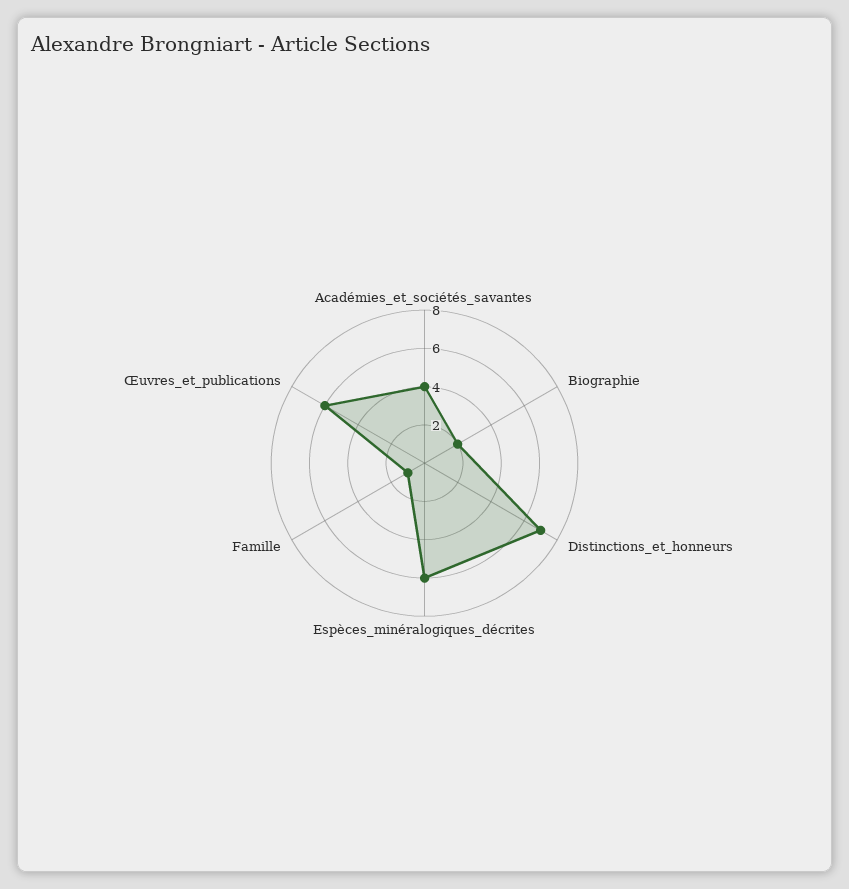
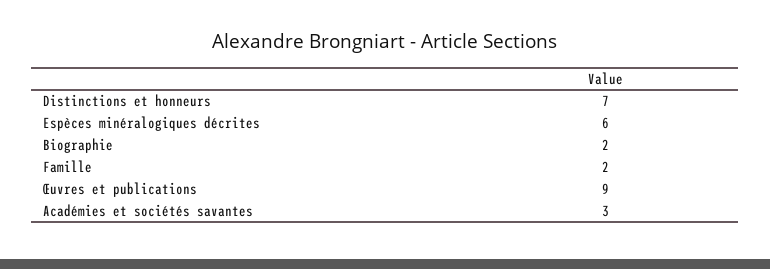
Académies_et_sociétés_savantes: 4 -> 3
Famille: 1 -> 2
Œuvres_et_publications: 6 -> 9

